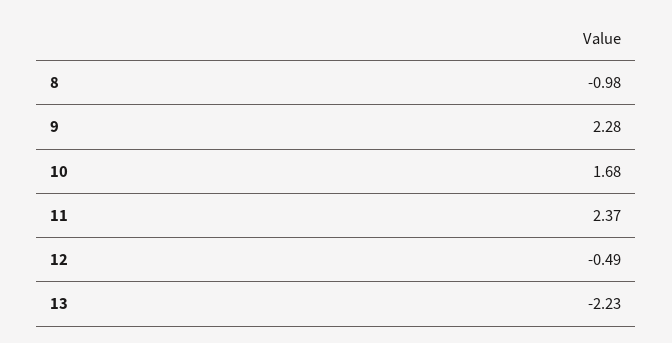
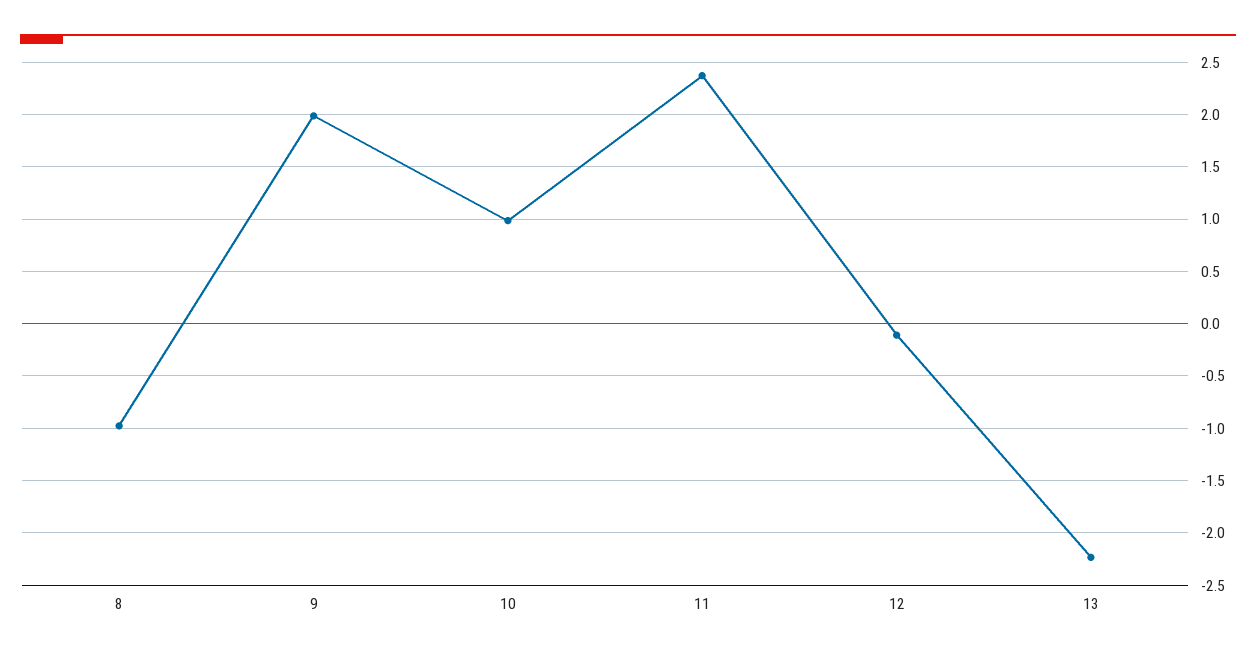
9: 2.28 -> 2
10: 1.68 -> 1
12: -0.49 -> -0.1

